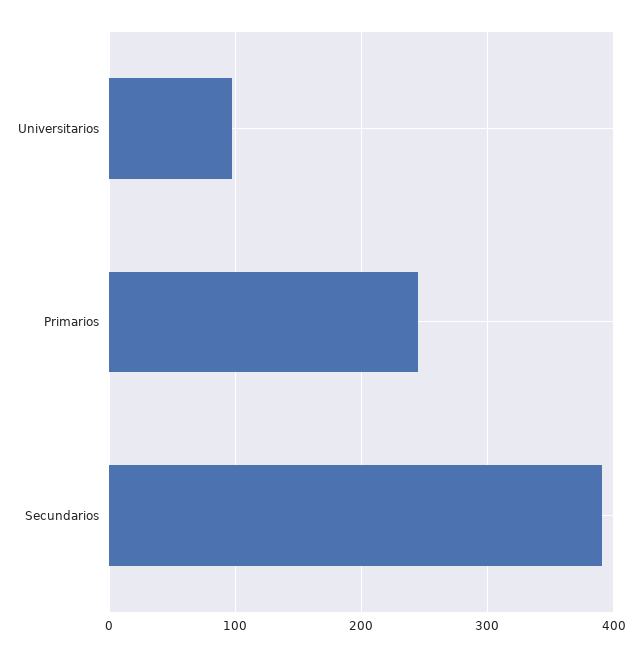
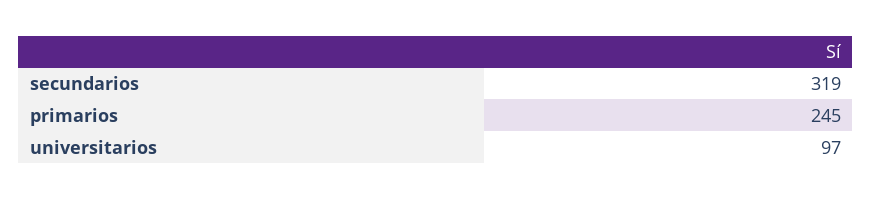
Secundarios: 390 -> 319

